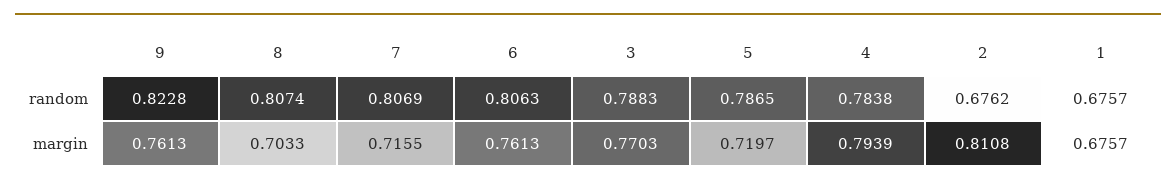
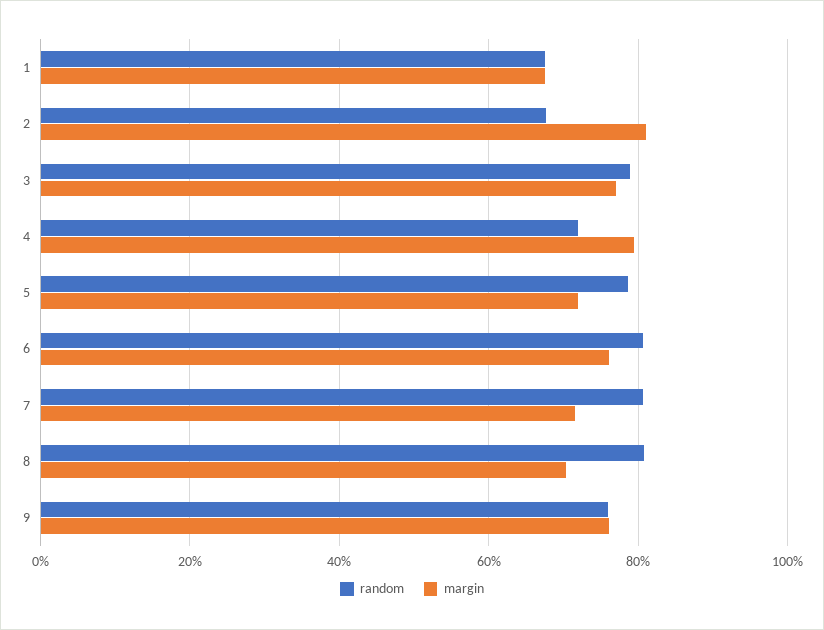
random, 9: 0.8228 -> 0.76
random, 4: 0.7838 -> 0.72

